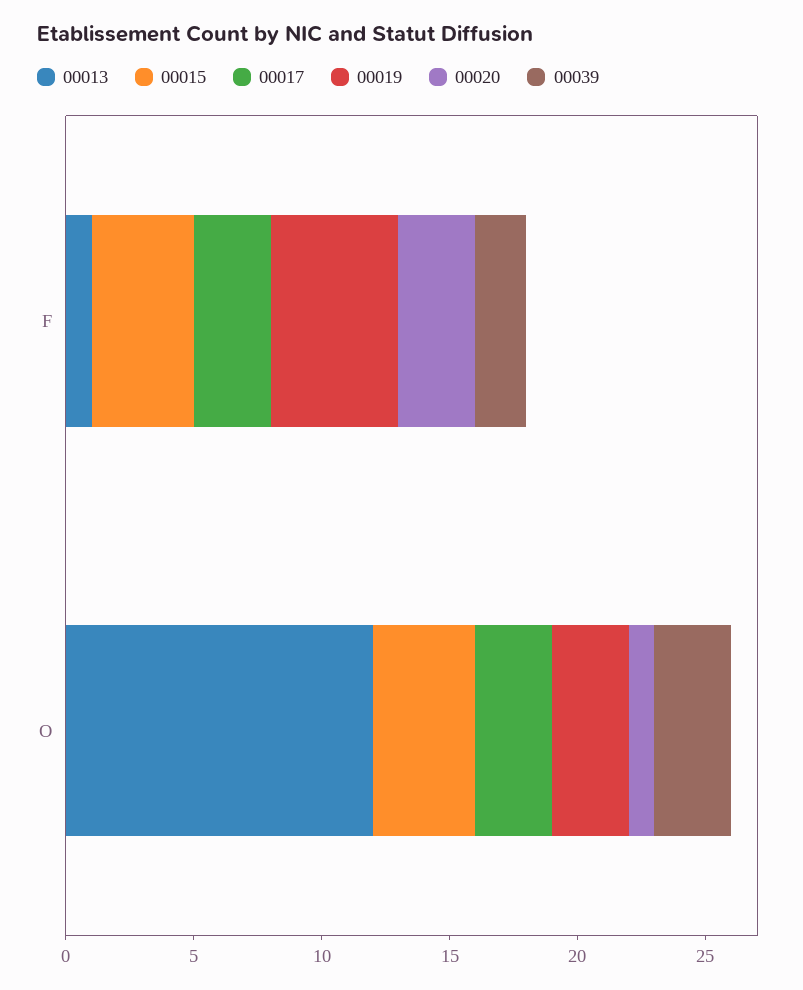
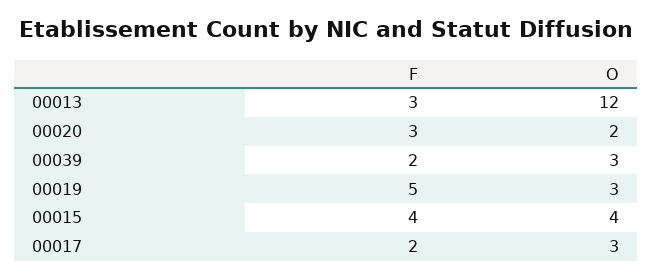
00013, F: 1 -> 3
00017, F: 3 -> 2
00020, O: 1 -> 2

